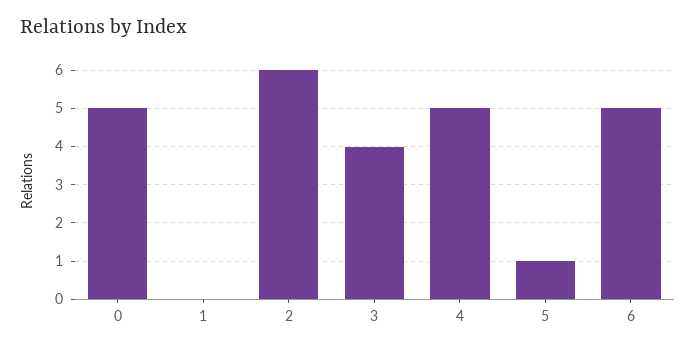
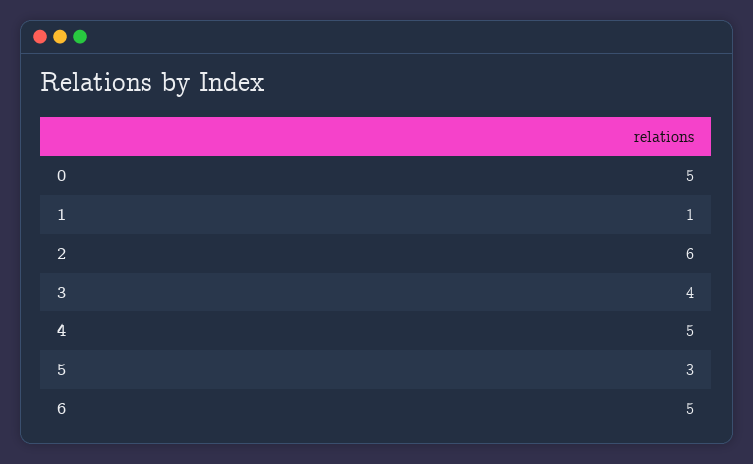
1: 0 -> 1
5: 1 -> 3

